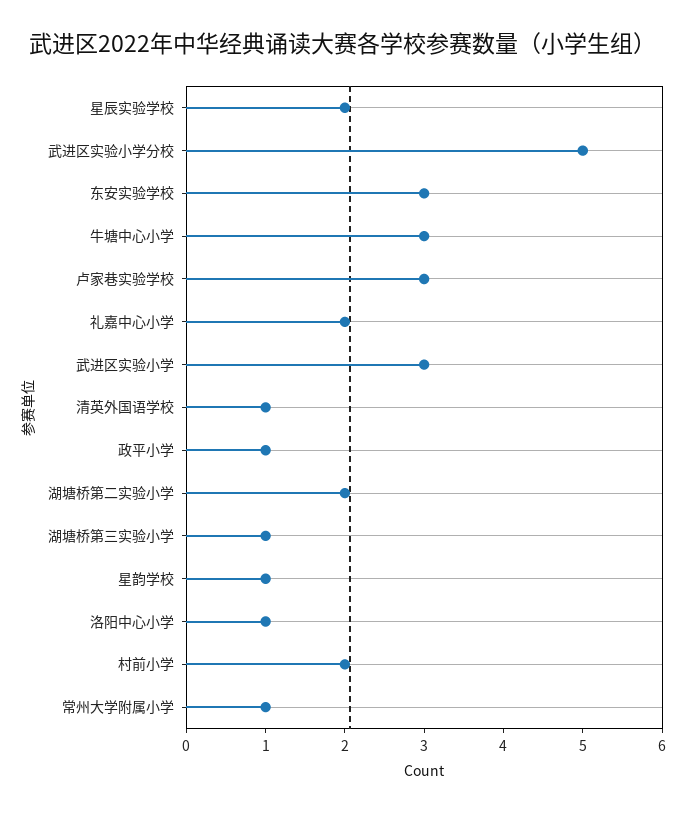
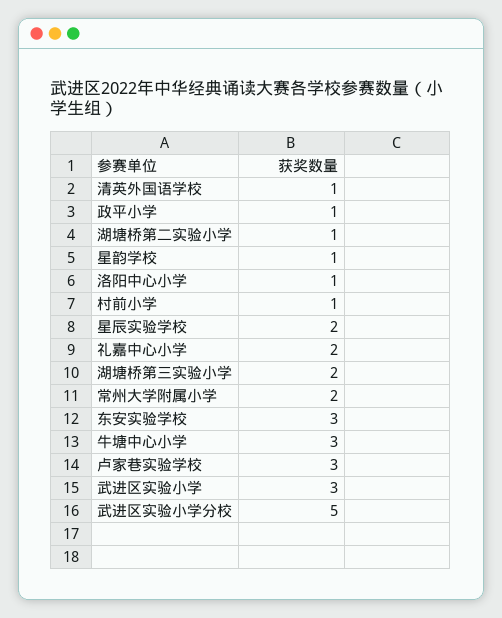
湖塘桥第二实验小学: 2 -> 1
湖塘桥第三实验小学: 1 -> 2
村前小学: 2 -> 1
常州大学附属小学: 1 -> 2

